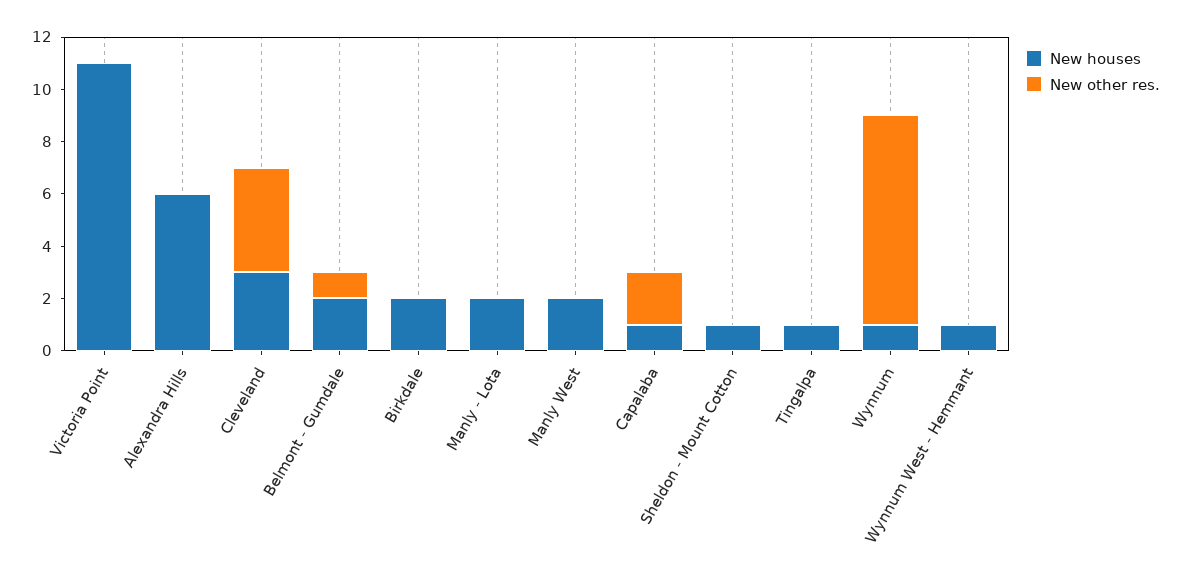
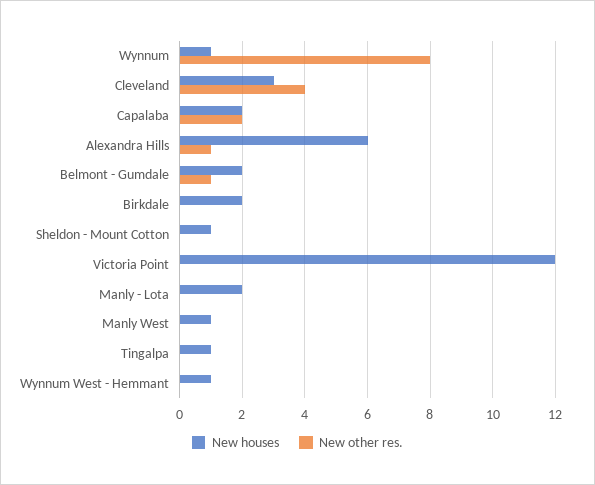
New houses, Victoria Point: 11 -> 12
New other res., Alexandra Hills: 0 -> 1
New houses, Manly West: 2 -> 1
New houses, Capalaba: 1 -> 2

